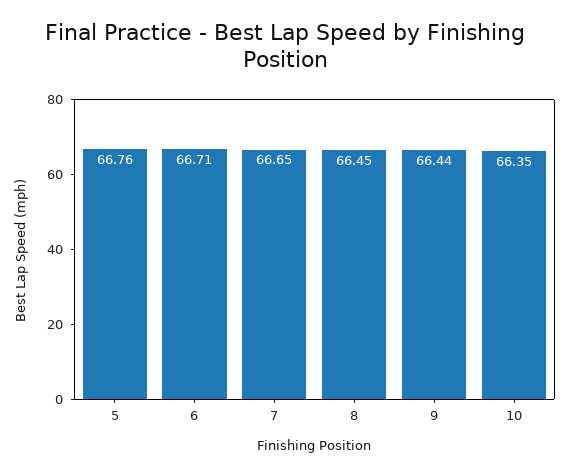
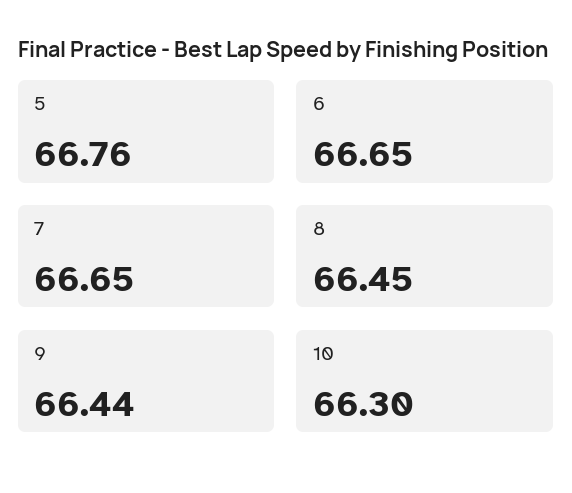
6: 66.71 -> 66.65
10: 66.35 -> 66.3

